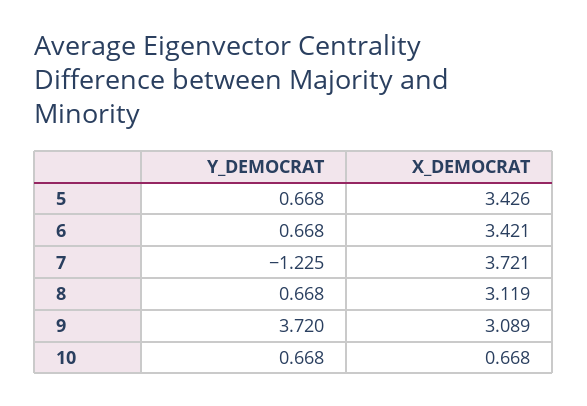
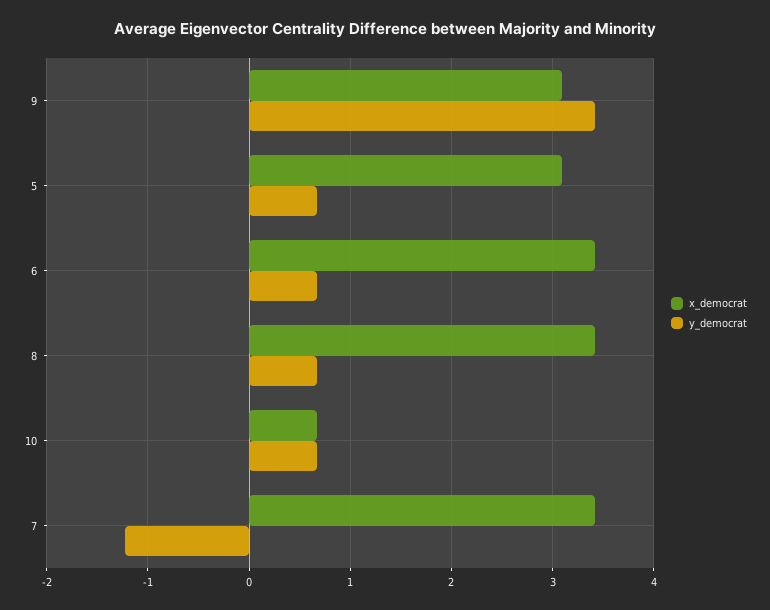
X_DEMOCRAT, 5: 3.426 -> 3.1
X_DEMOCRAT, 7: 3.721 -> 3.4
X_DEMOCRAT, 8: 3.119 -> 3.4
Y_DEMOCRAT, 9: 3.72 -> 3.4

